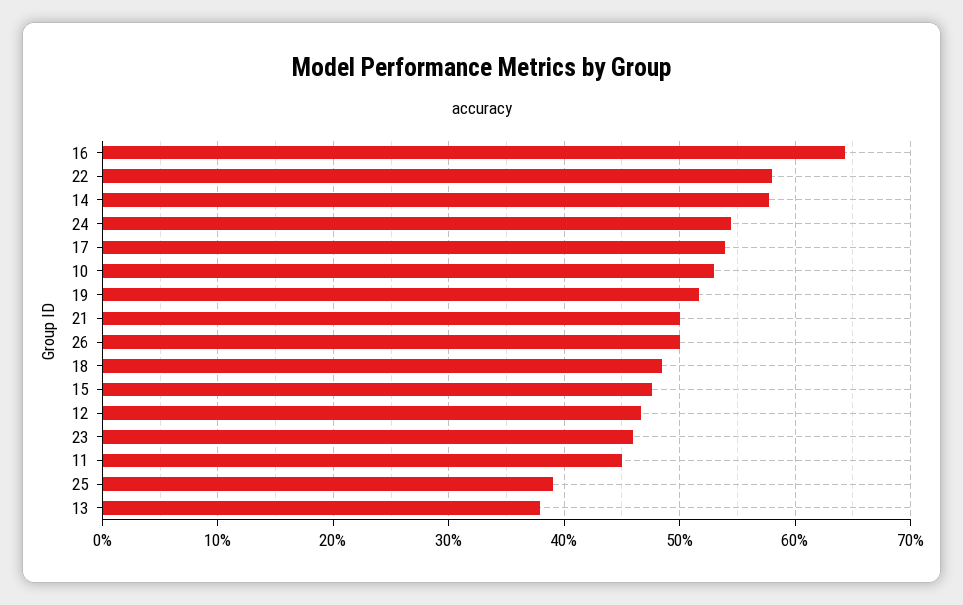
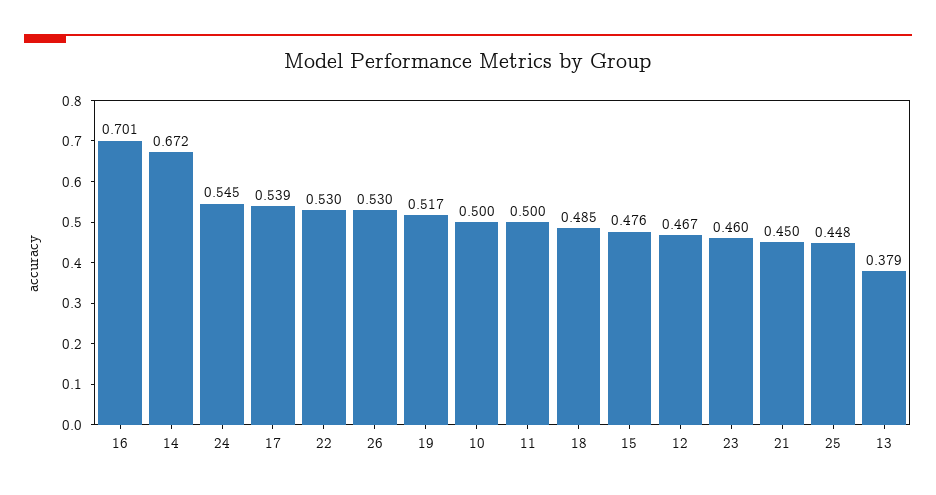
16: 0.64 -> 0.701
22: 0.58 -> 0.53
14: 0.58 -> 0.672
10: 0.53 -> 0.5
21: 0.5 -> 0.45
26: 0.5 -> 0.53
11: 0.45 -> 0.5
25: 0.39 -> 0.448

